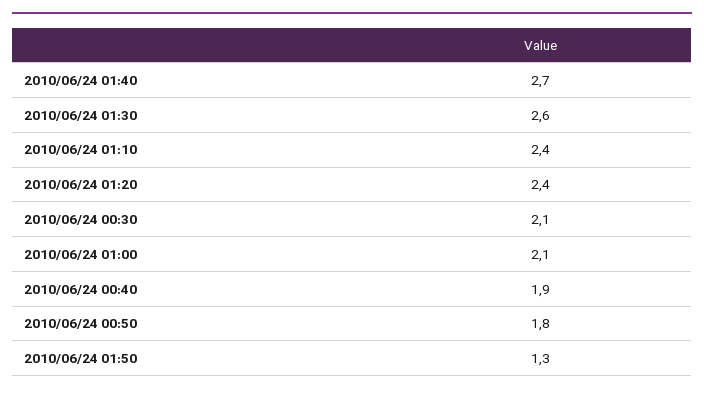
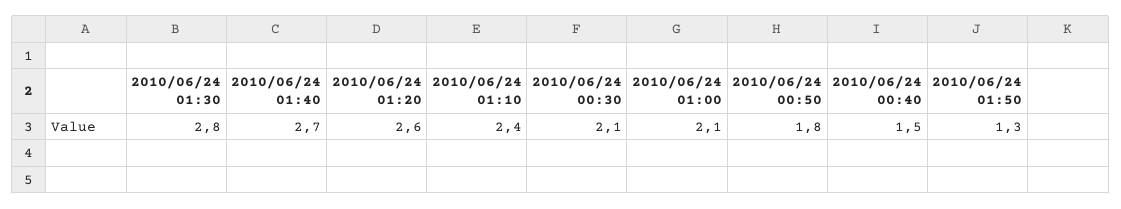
2010/06/24 01:30: 2.6 -> 2.8
2010/06/24 01:20: 2.4 -> 2.6
2010/06/24 00:40: 1.9 -> 1.5

